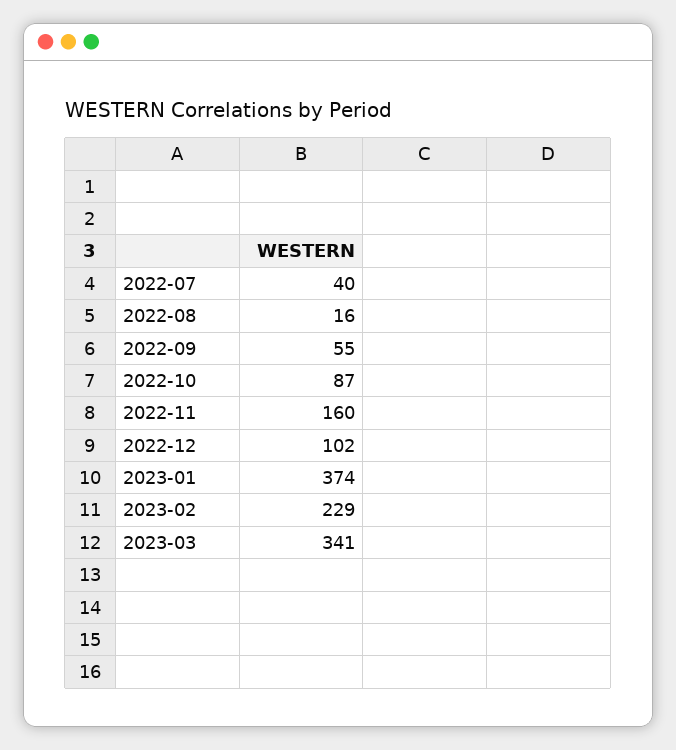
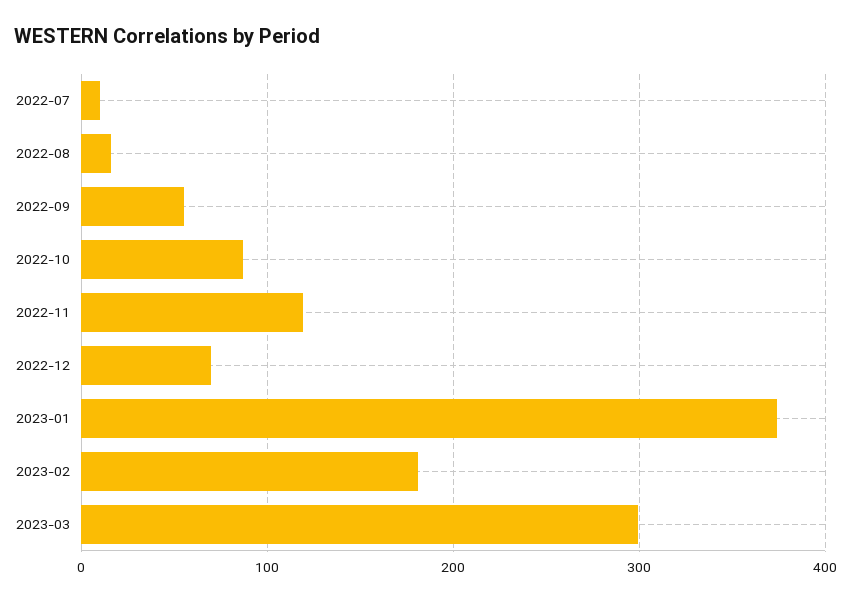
2022-07: 40 -> 10
2022-11: 160 -> 120
2022-12: 102 -> 70
2023-02: 229 -> 180
2023-03: 341 -> 300

